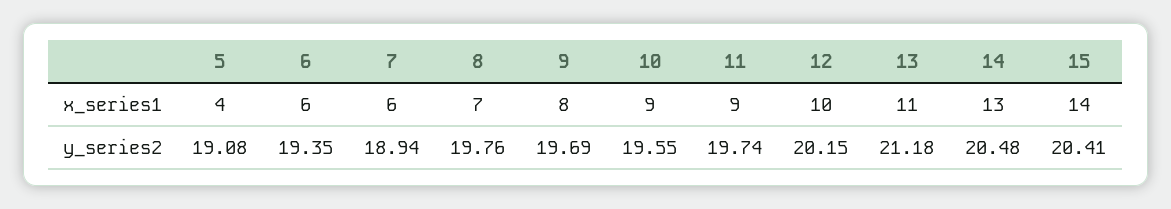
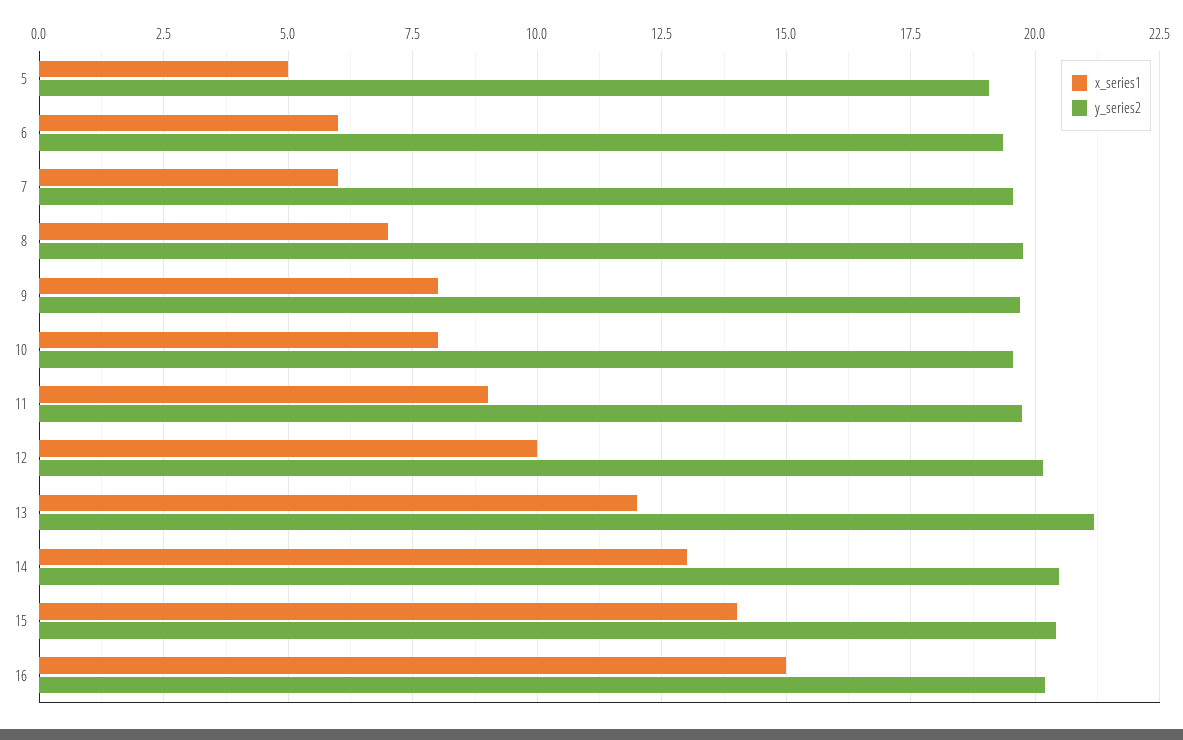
x_series1, 5: 4 -> 5
x_series1, 10: 9 -> 8
x_series1, 13: 11 -> 12
y_series2, 7: 18.94 -> 19.5
x_series1, 16: none -> 15
y_series2, 16: none -> 20.25

